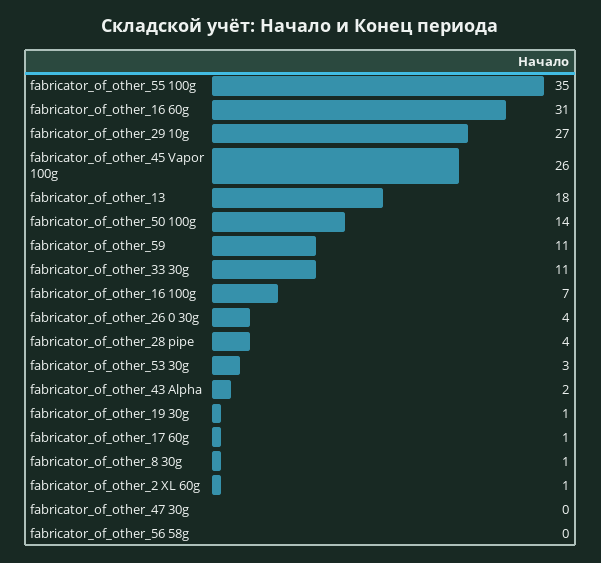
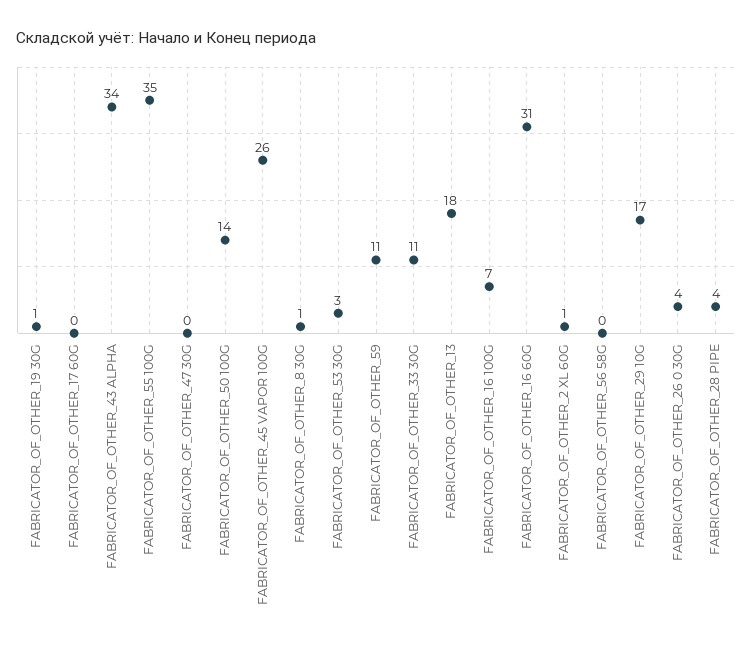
fabricator_of_other_29 10g: 27 -> 17
fabricator_of_other_43 Alpha: 2 -> 34
fabricator_of_other_17 60g: 1 -> 0

